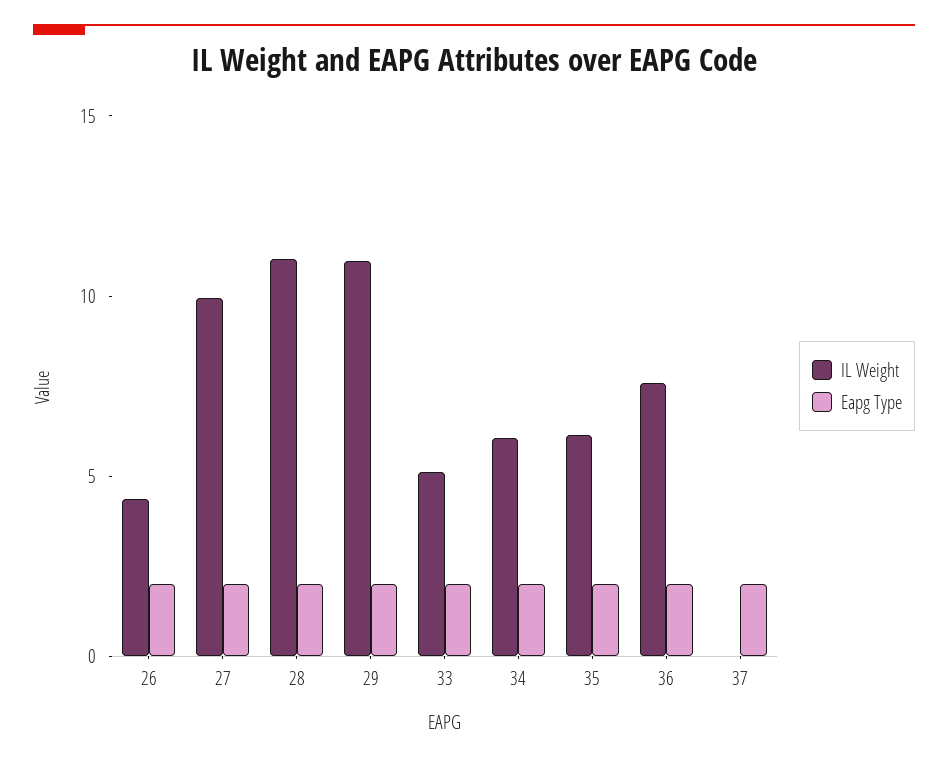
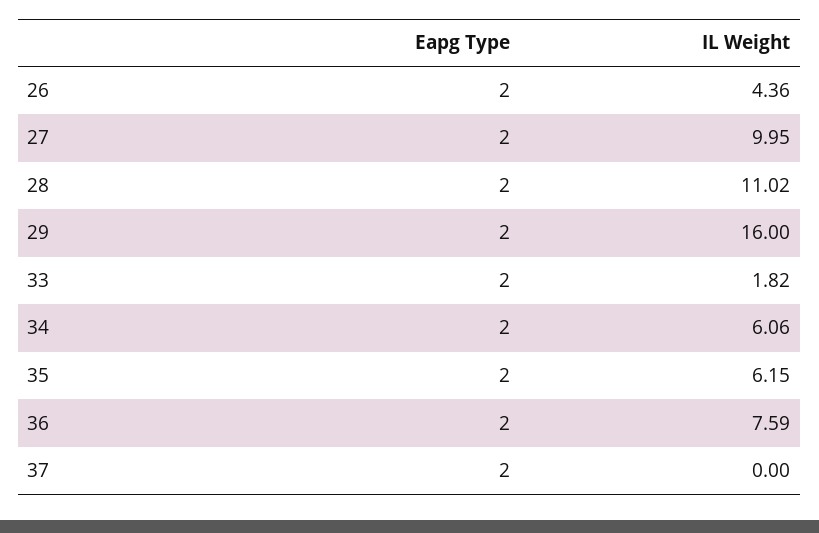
IL Weight, 29: 11 -> 16
IL Weight, 33: 5 -> 1.82

